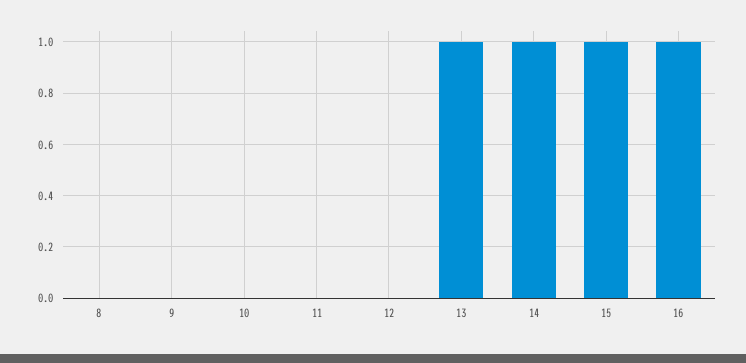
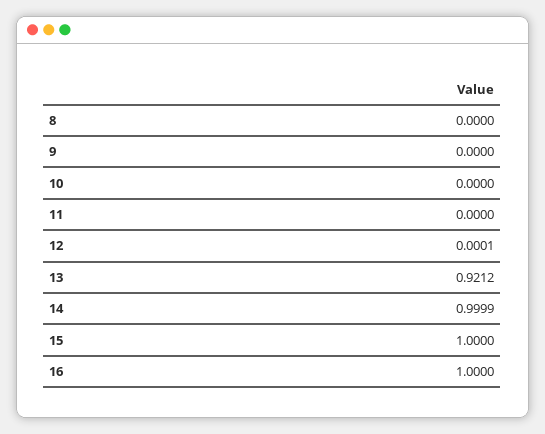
13: 1 -> 0.9212

